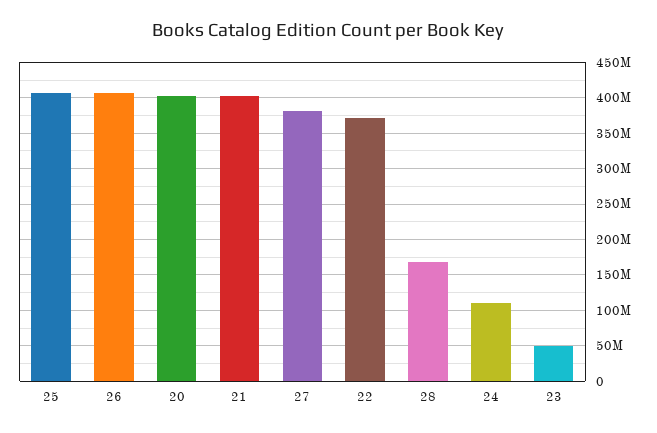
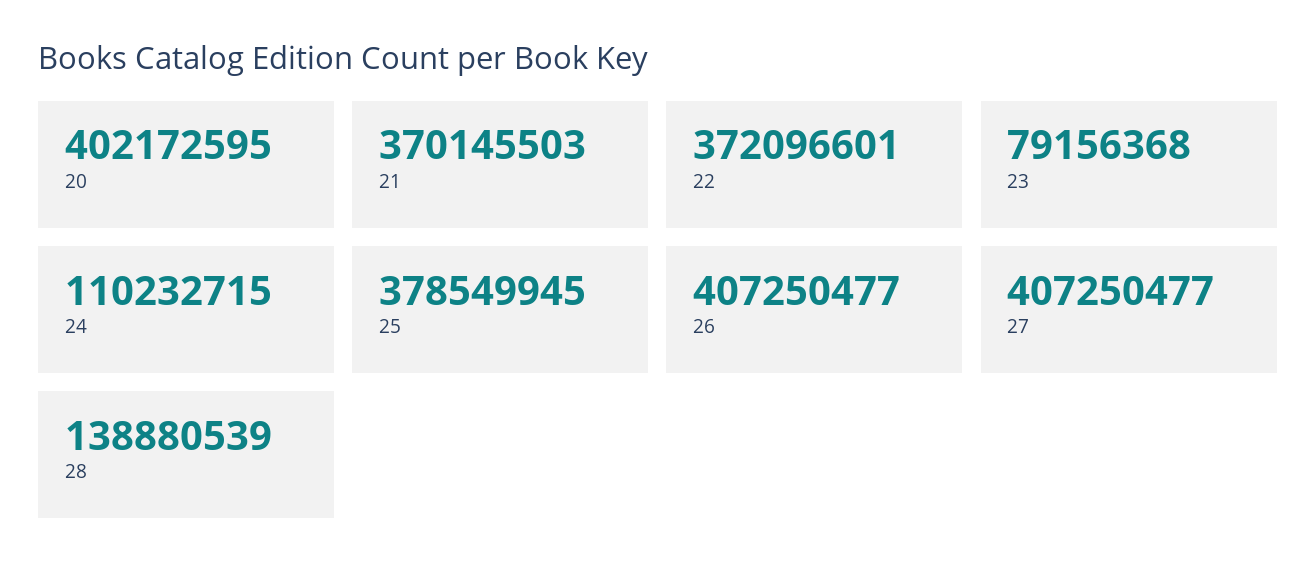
25: 410000000 -> 378549945
21: 400000000 -> 370145503
27: 380000000 -> 407250477
28: 170000000 -> 138880539
23: 50000000 -> 79156368

